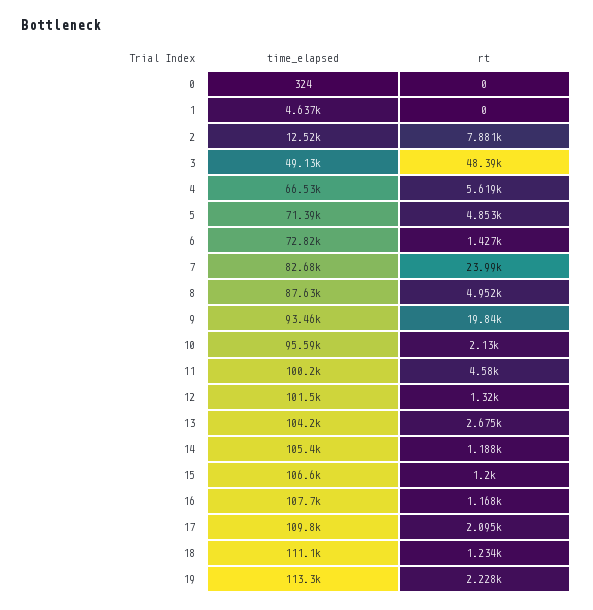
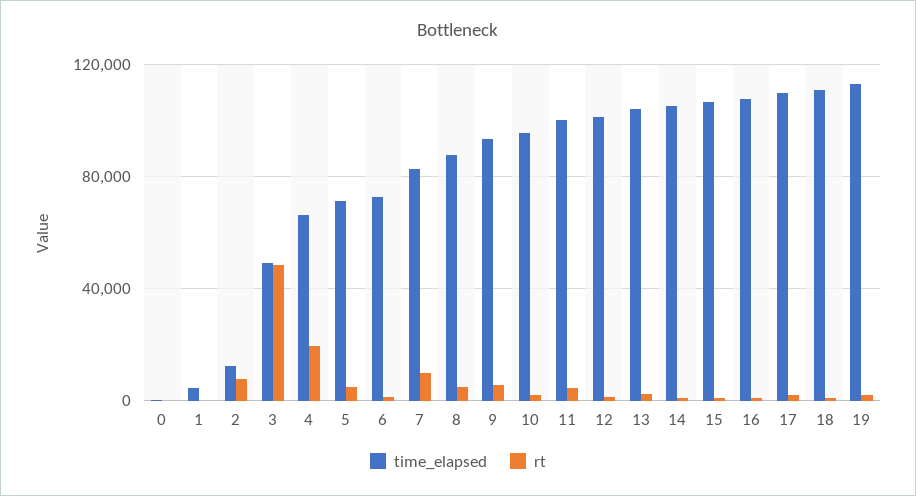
rt, 4: 5619 -> 20000
rt, 7: 23990 -> 10000
rt, 9: 19840 -> 5000

